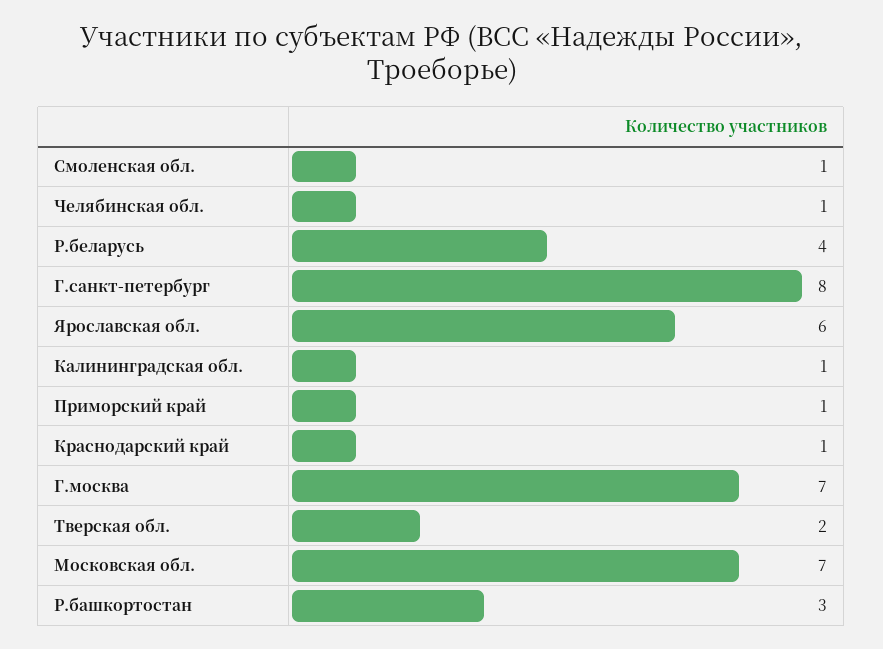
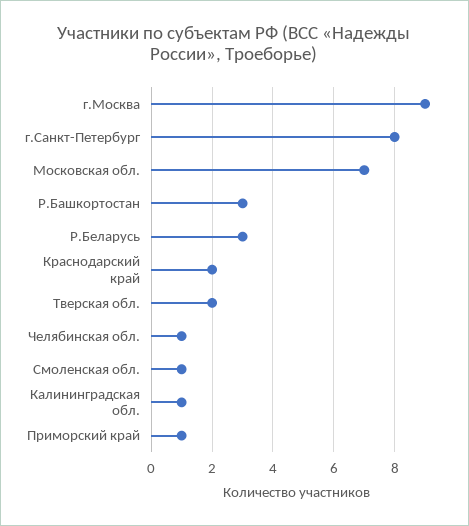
Р.беларусь: 4 -> 3
Ярославская обл.: 6 -> none
Краснодарский край: 1 -> 2
Г.москва: 7 -> 9

